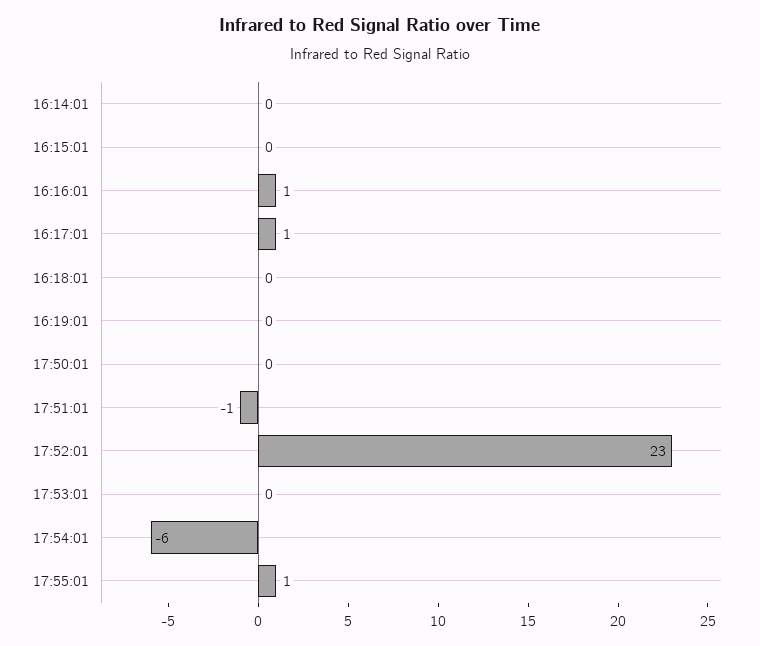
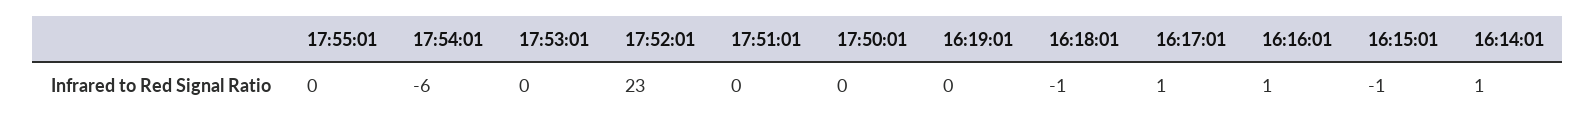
16:14:01: 0 -> 1
16:15:01: 0 -> -1
16:18:01: 0 -> -1
17:51:01: -1 -> 0
17:55:01: 1 -> 0

